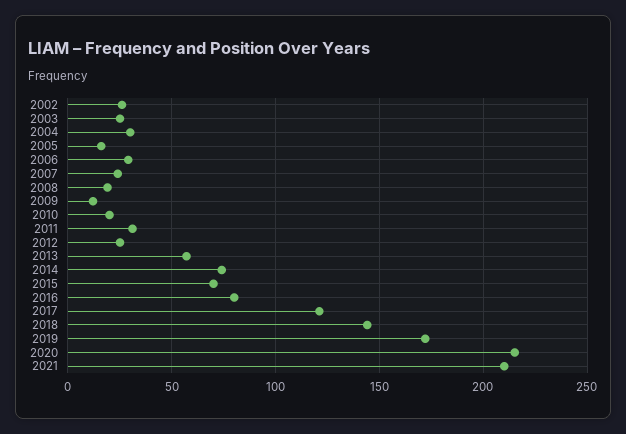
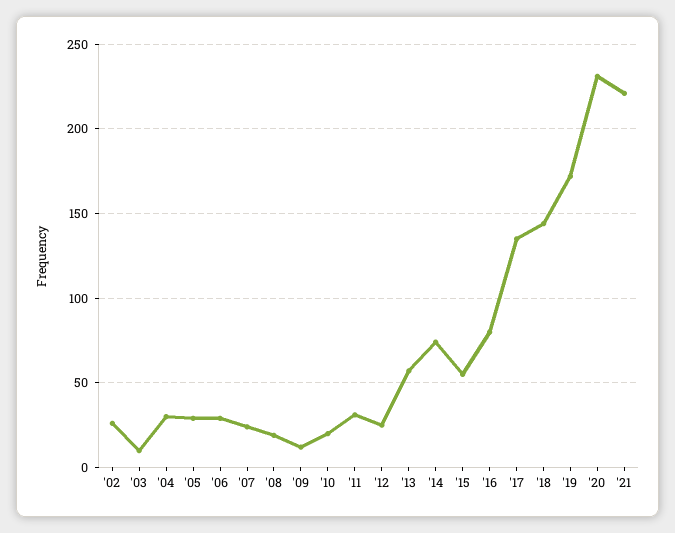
2003: 25 -> 10
2005: 15 -> 30
2015: 70 -> 55
2017: 120 -> 135
2020: 215 -> 230
2021: 210 -> 220

